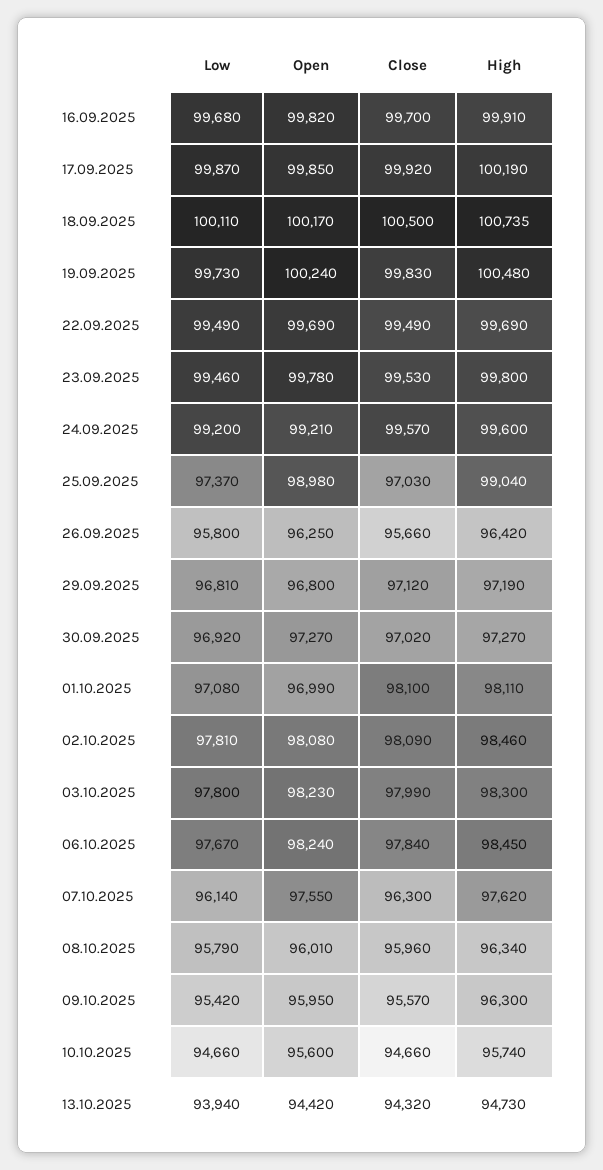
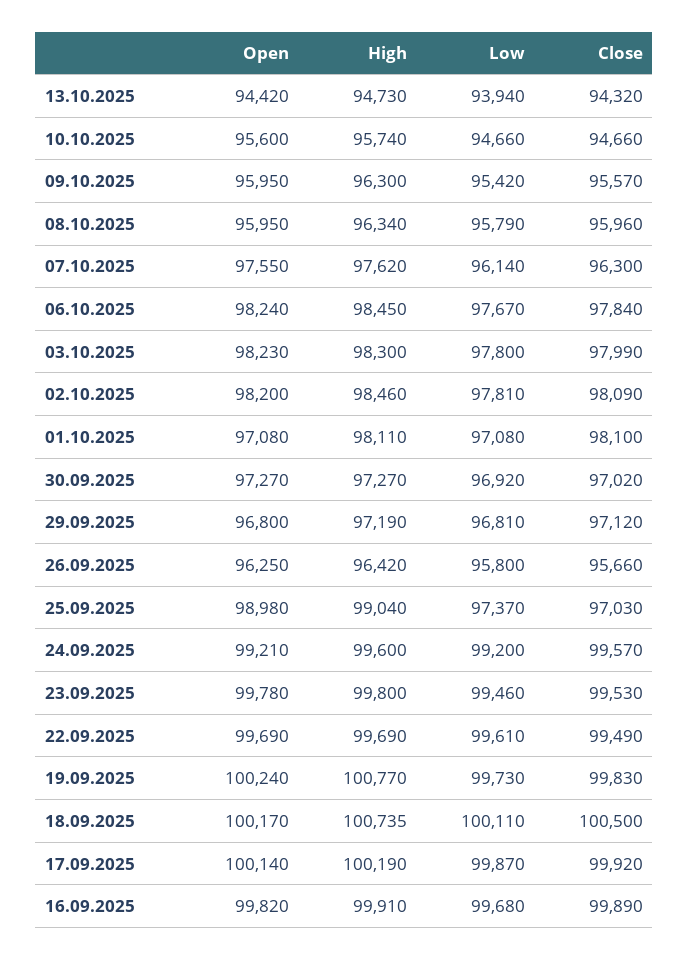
Close, 16.09.2025: 99700 -> 99890
Open, 17.09.2025: 99850 -> 100140
High, 19.09.2025: 100480 -> 100770
Low, 22.09.2025: 99490 -> 99610
Open, 01.10.2025: 96990 -> 97080
Open, 02.10.2025: 98080 -> 98200
Open, 08.10.2025: 96010 -> 95950

